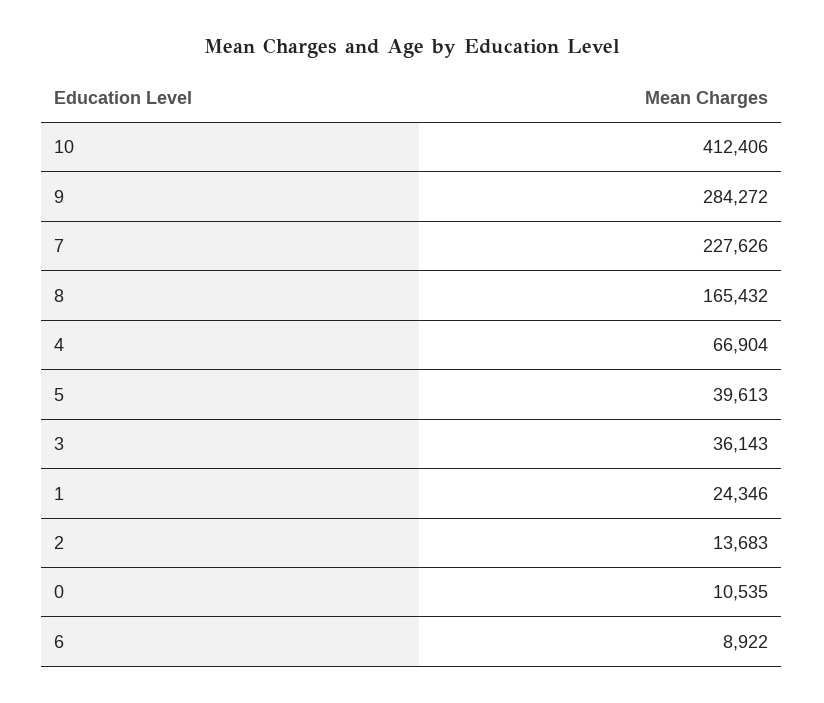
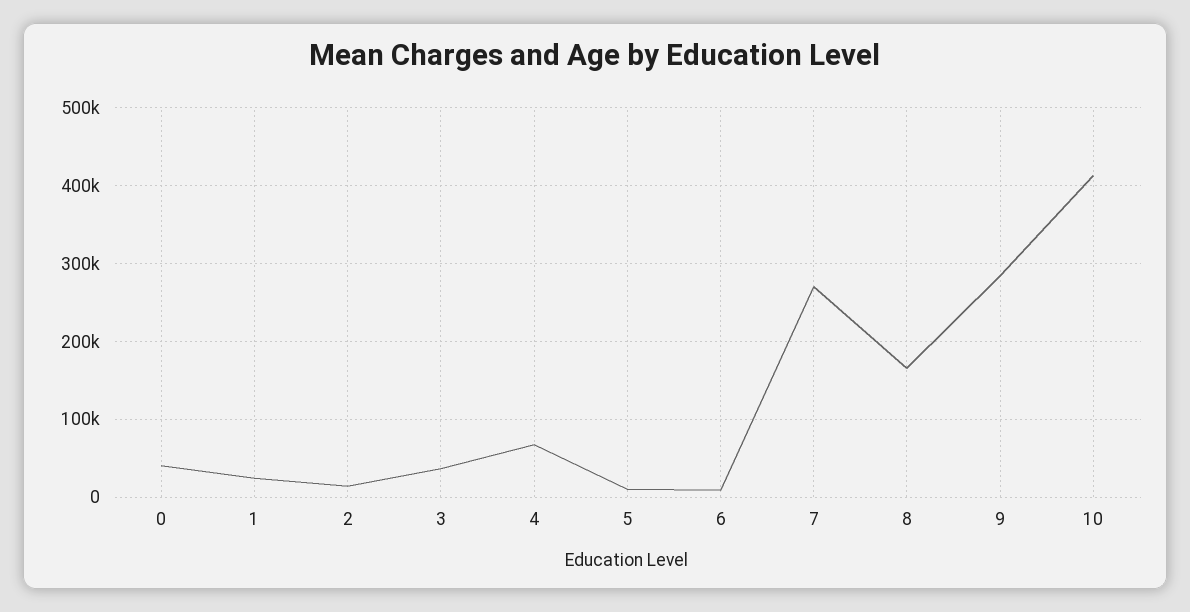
7: 227626 -> 270000
5: 39613 -> 10000
0: 10535 -> 40000

